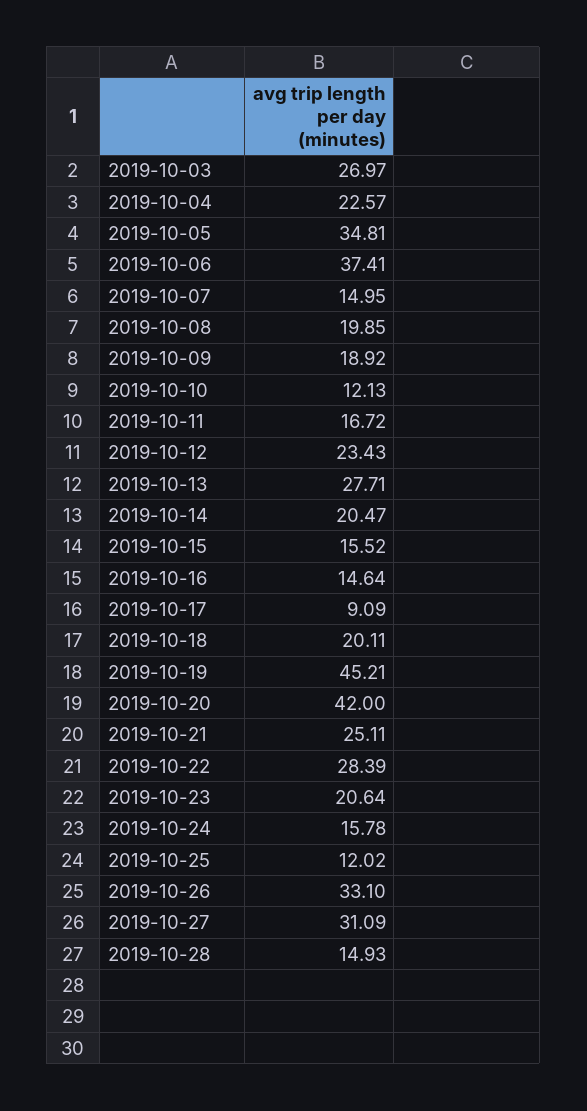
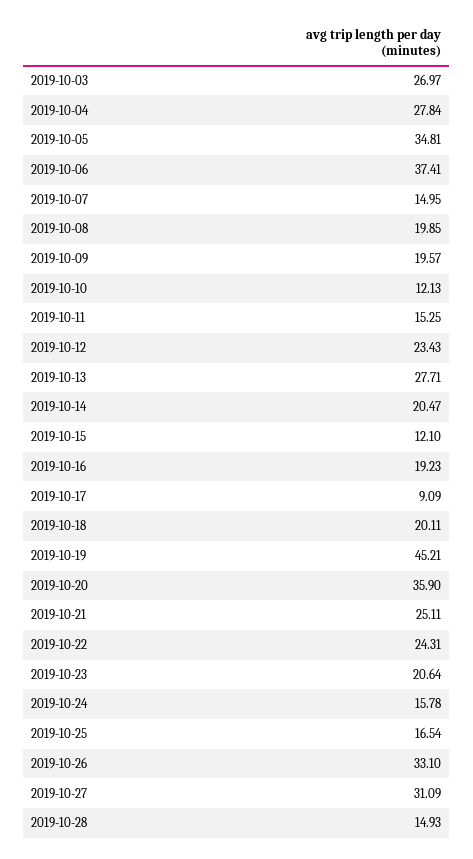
2019-10-04: 22.57 -> 27.84
2019-10-09: 18.92 -> 19.57
2019-10-11: 16.72 -> 15.25
2019-10-15: 15.52 -> 12.1
2019-10-16: 14.64 -> 19.23
2019-10-20: 42 -> 35.9
2019-10-22: 28.39 -> 24.31
2019-10-25: 12.02 -> 16.54

